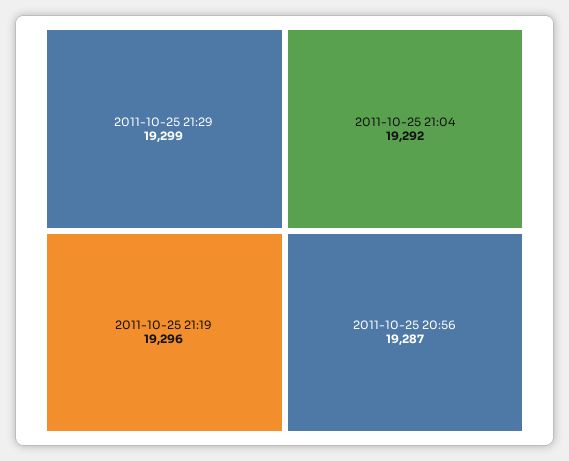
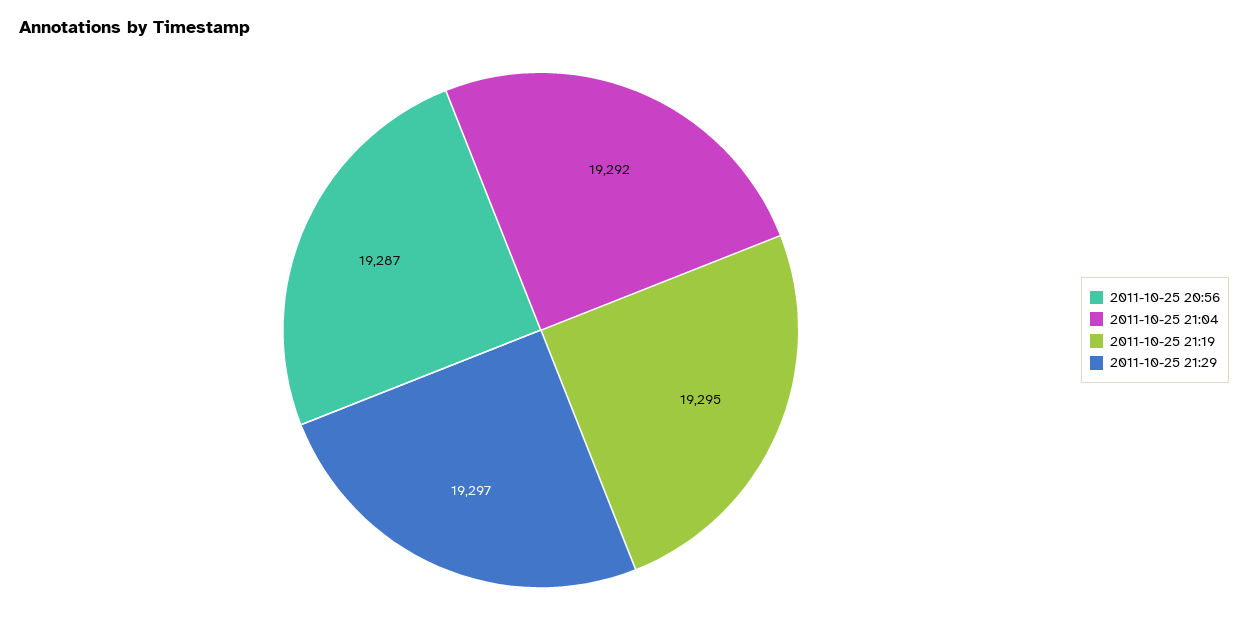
2011-10-25 21:29: 19299 -> 19297
2011-10-25 21:19: 19296 -> 19295

